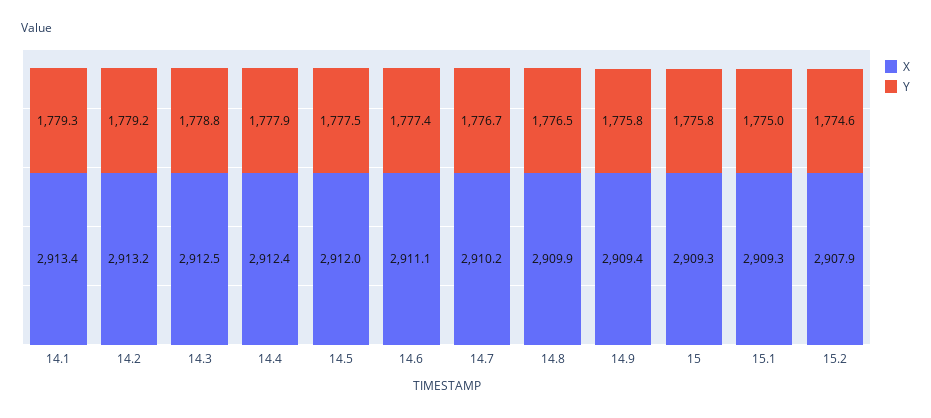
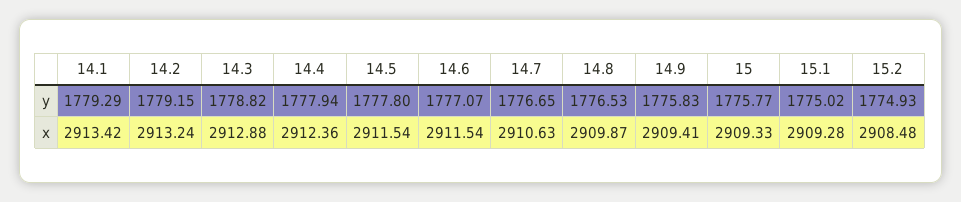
X, 14.3: 2912.5 -> 2912.88
X, 14.5: 2912 -> 2911.54
Y, 14.5: 1777.5 -> 1777.8
X, 14.6: 2911.1 -> 2911.54
Y, 14.6: 1777.4 -> 1777.07
X, 14.7: 2910.2 -> 2910.63
X, 15.2: 2907.9 -> 2908.48
Y, 15.2: 1774.6 -> 1774.93

